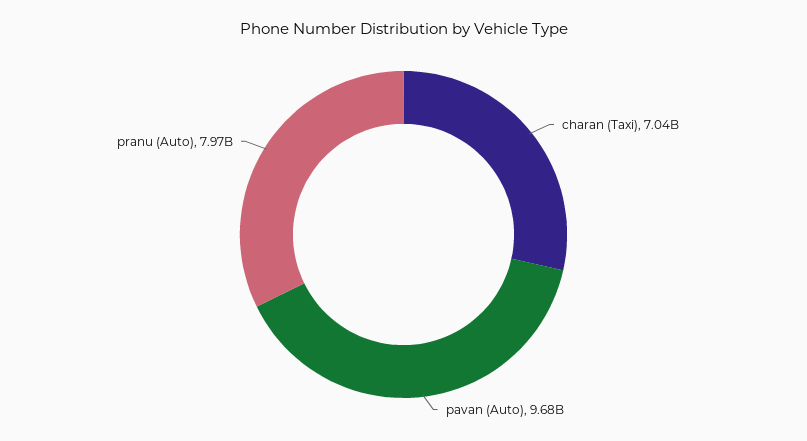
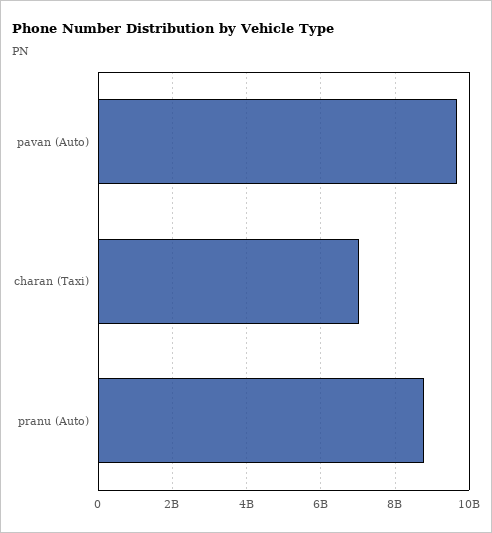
pranu (Auto): 7970000000 -> 8800000000

